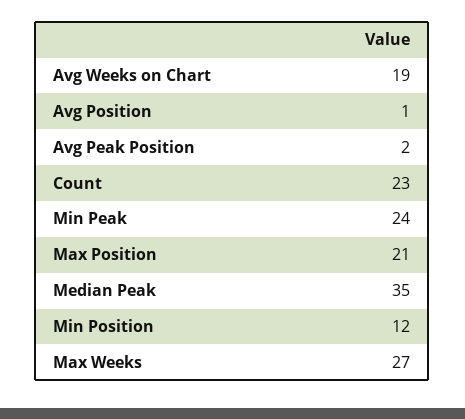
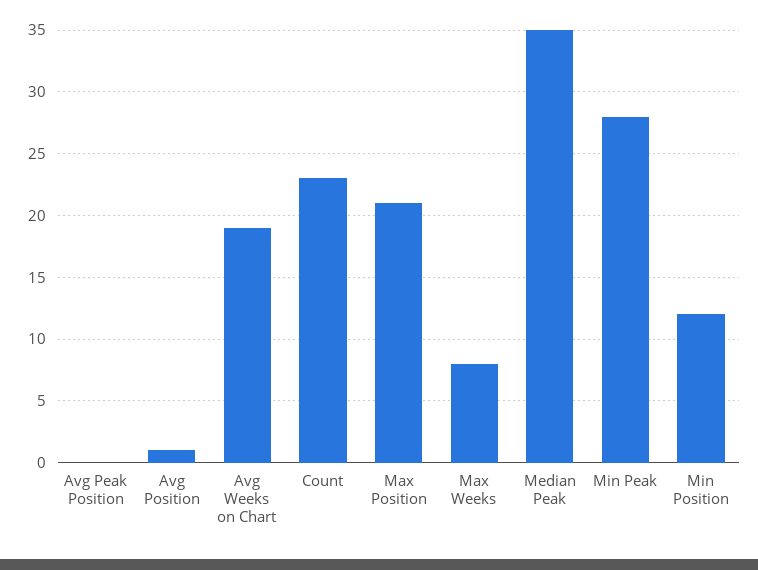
Avg Peak Position: 2 -> 0
Min Peak: 24 -> 28
Max Weeks: 27 -> 8

